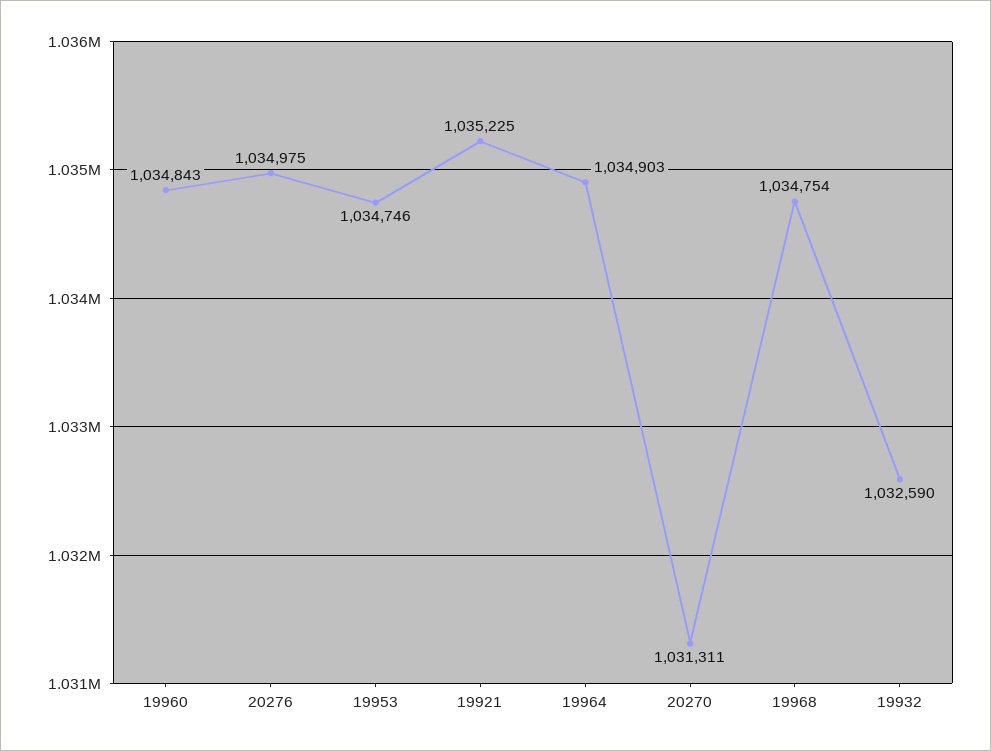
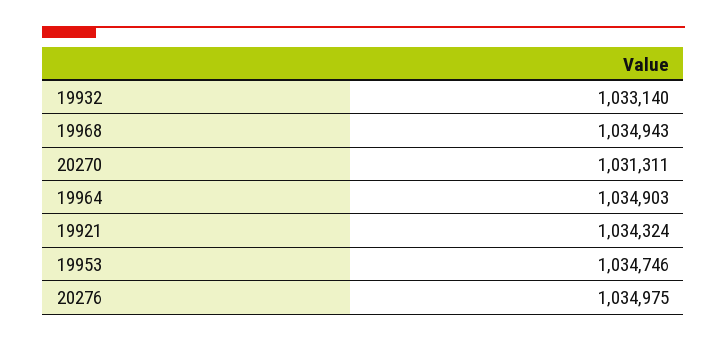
19960: 1034843 -> none
19921: 1035225 -> 1034324
19968: 1034754 -> 1034943
19932: 1032590 -> 1033140

